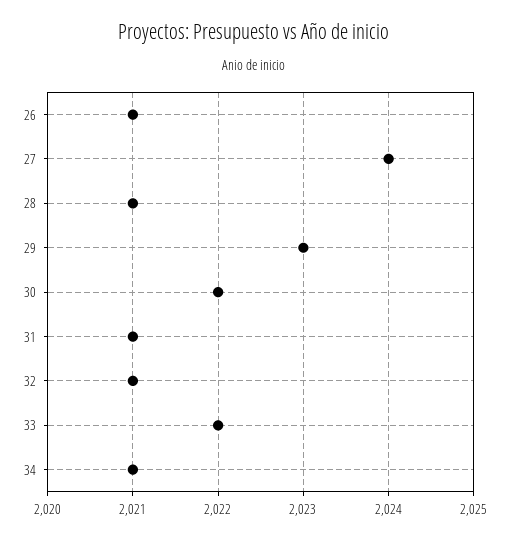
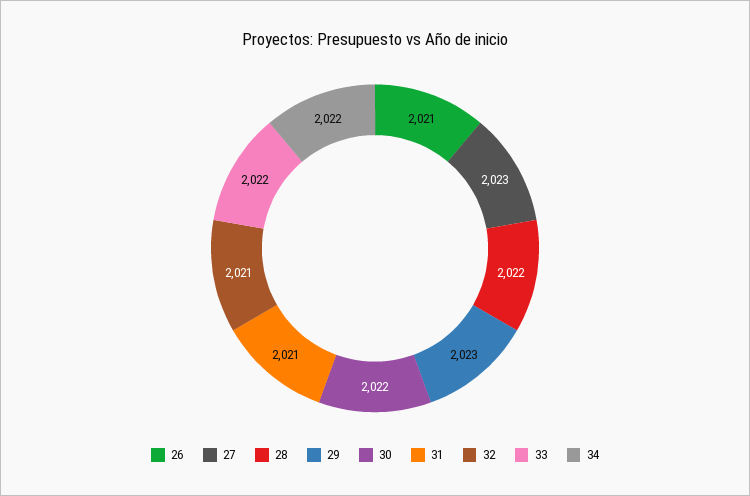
27: 2024 -> 2023
28: 2021 -> 2022
34: 2021 -> 2022

